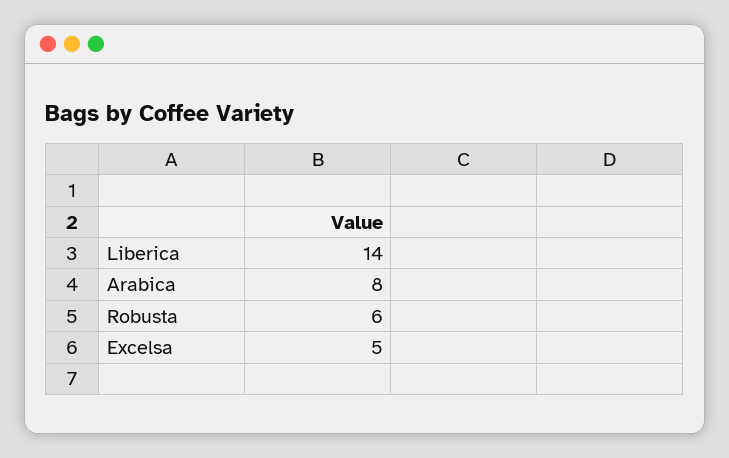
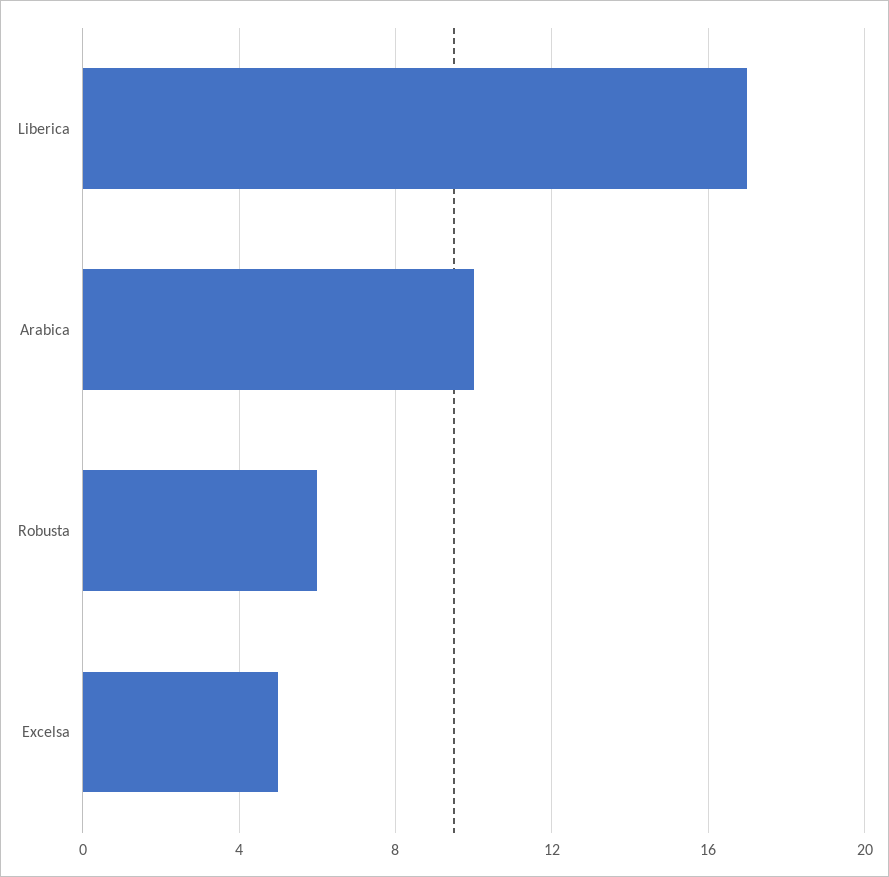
Liberica: 14 -> 17
Arabica: 8 -> 10

